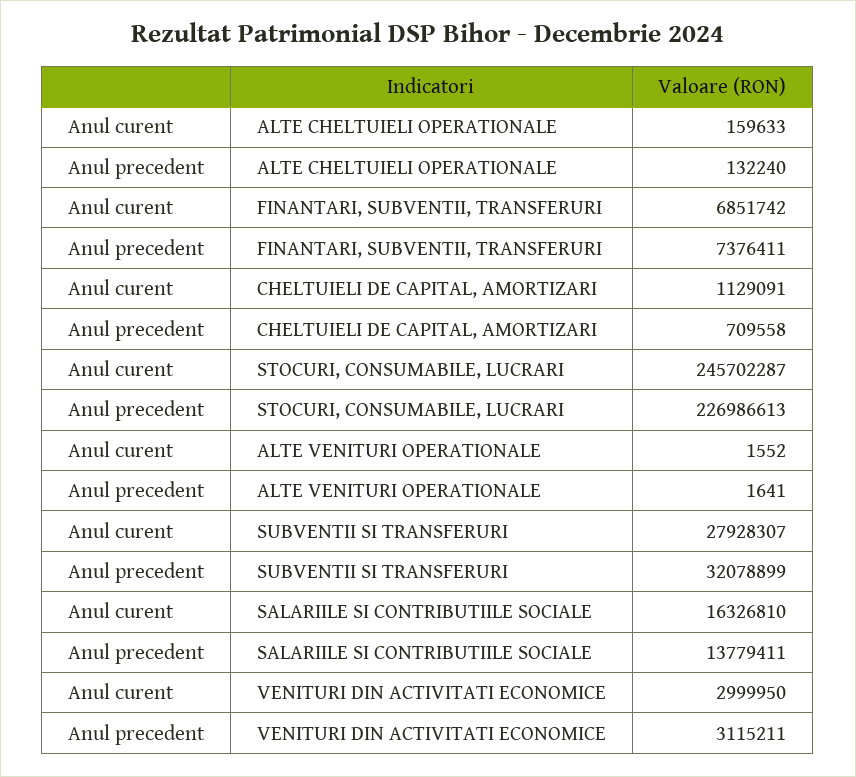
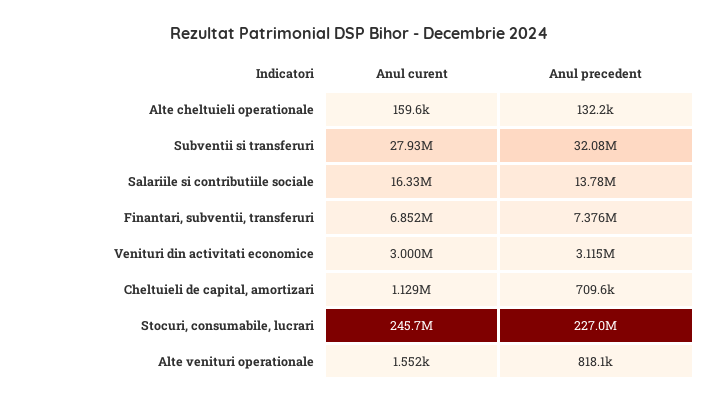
Anul precedent, ALTE VENITURI OPERATIONALE: 1641 -> 818100

